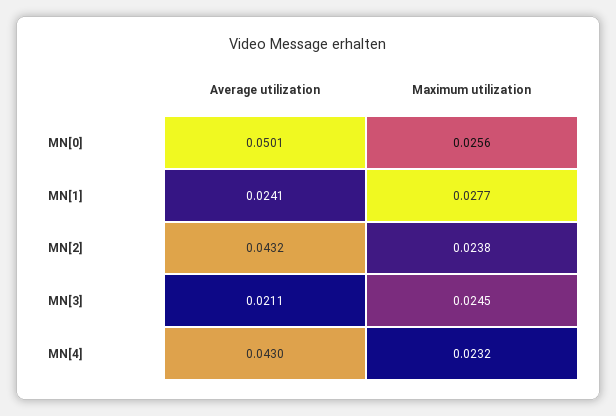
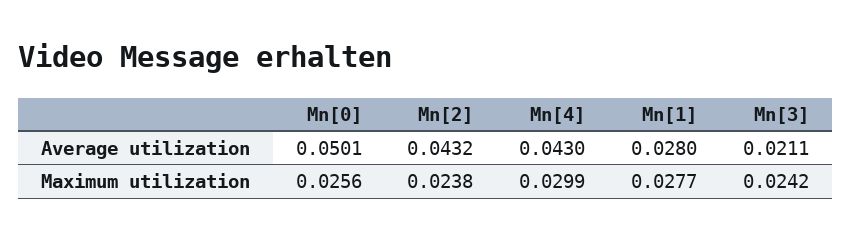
Average utilization, MN[1]: 0.0241 -> 0.028
Maximum utilization, MN[3]: 0.0245 -> 0.0242
Maximum utilization, MN[4]: 0.0232 -> 0.0299

